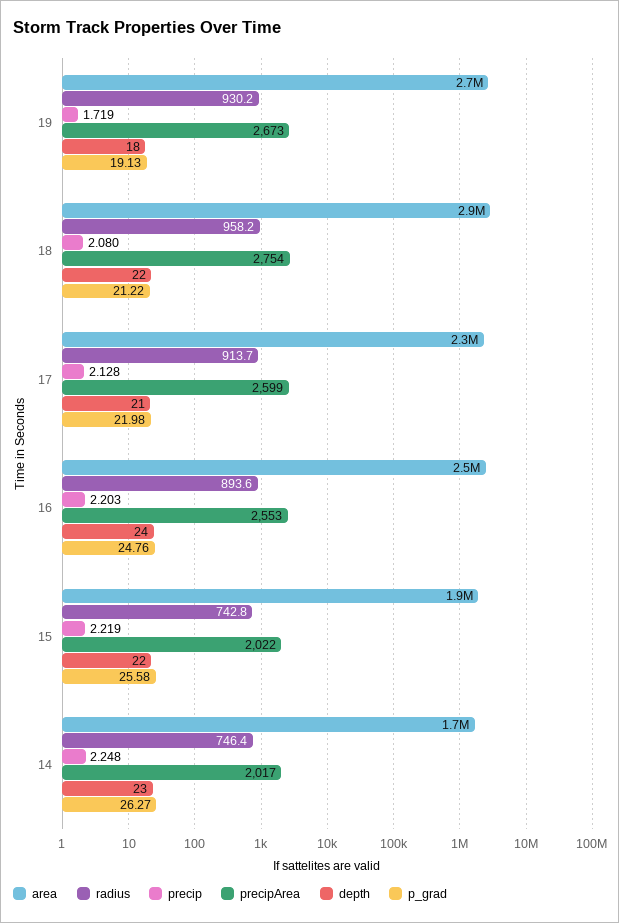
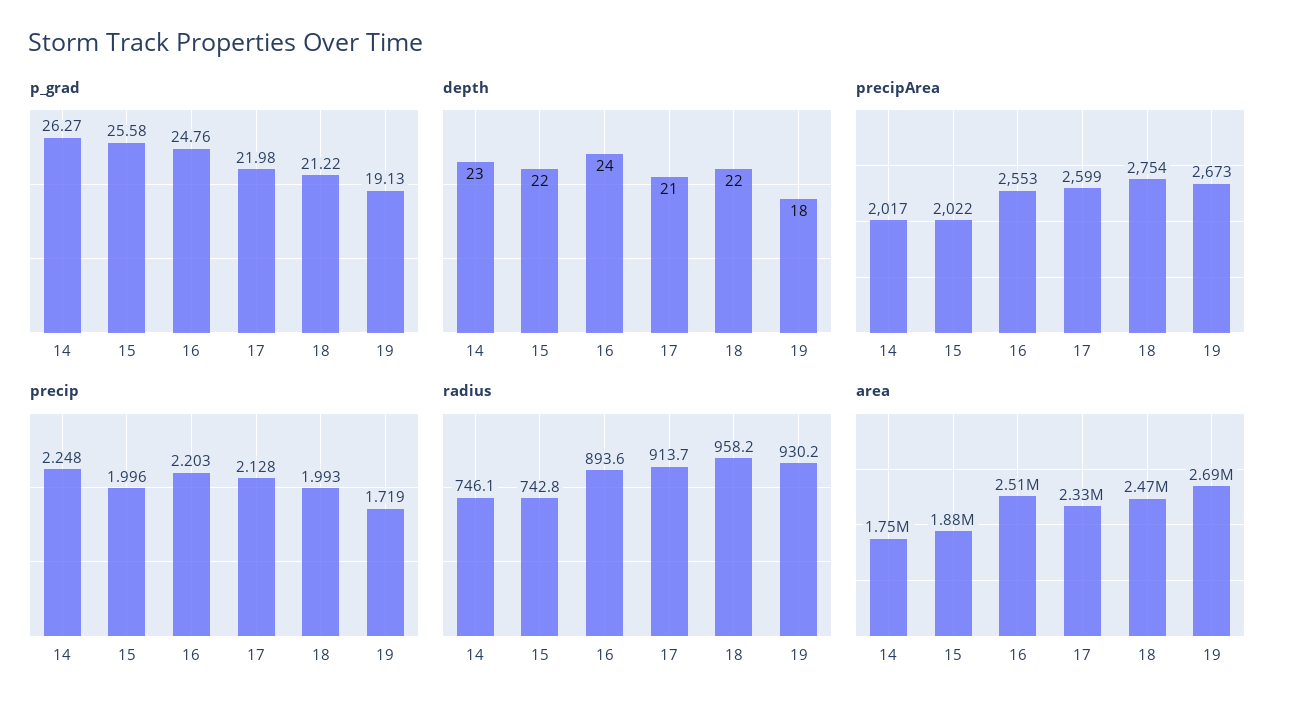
area, 18: 2900000 -> 2470000
precip, 18: 2.08 -> 1.993
precip, 15: 2.219 -> 1.996
radius, 14: 746.4 -> 746.1

